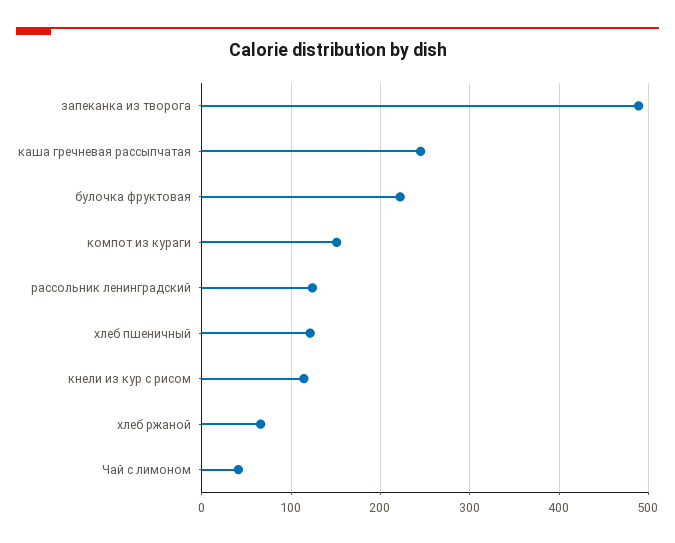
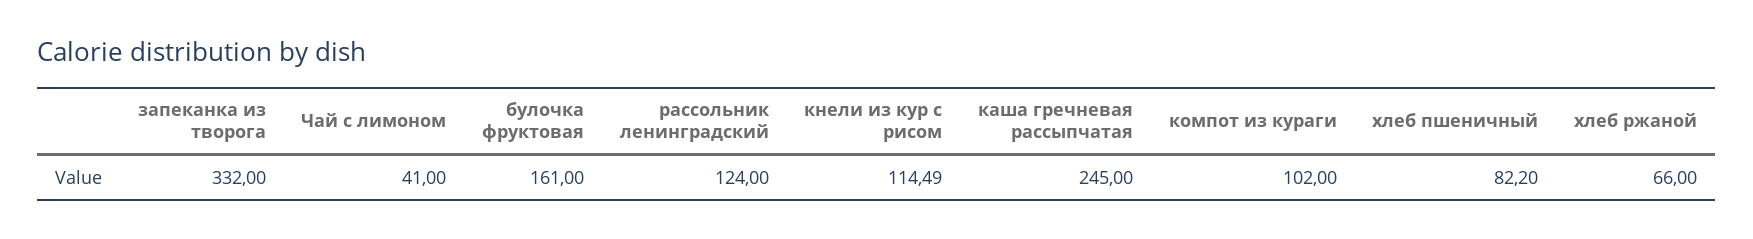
запеканка из творога: 490 -> 332
булочка фруктовая: 220 -> 161
компот из кураги: 150 -> 102
хлеб пшеничный: 120 -> 82.2

